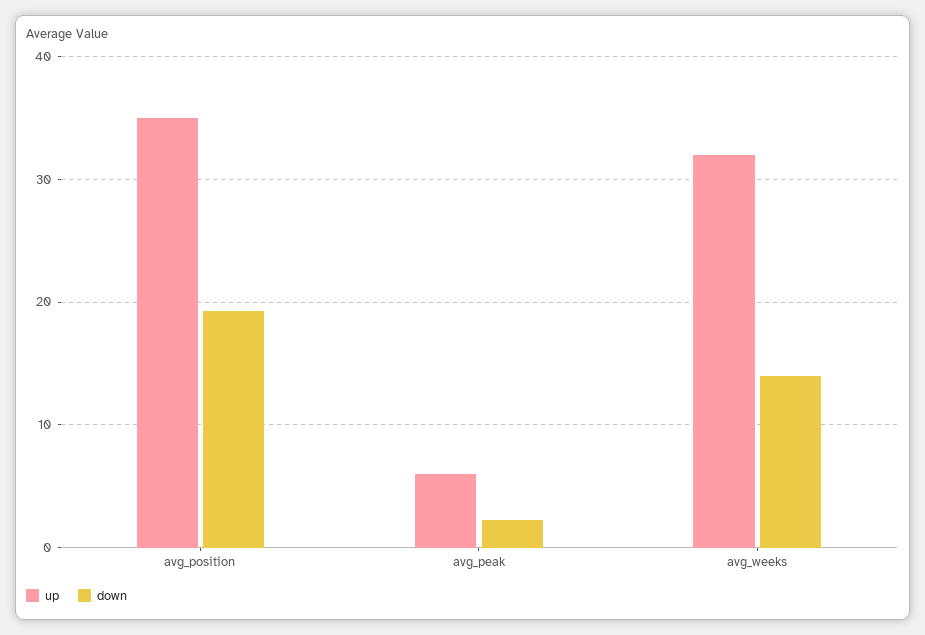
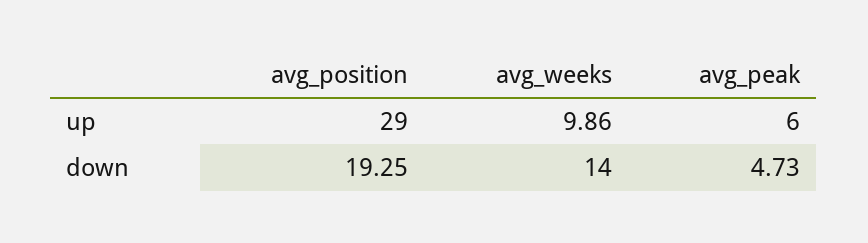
up, avg_position: 35 -> 29
down, avg_peak: 2 -> 4.73
up, avg_weeks: 32 -> 9.86

